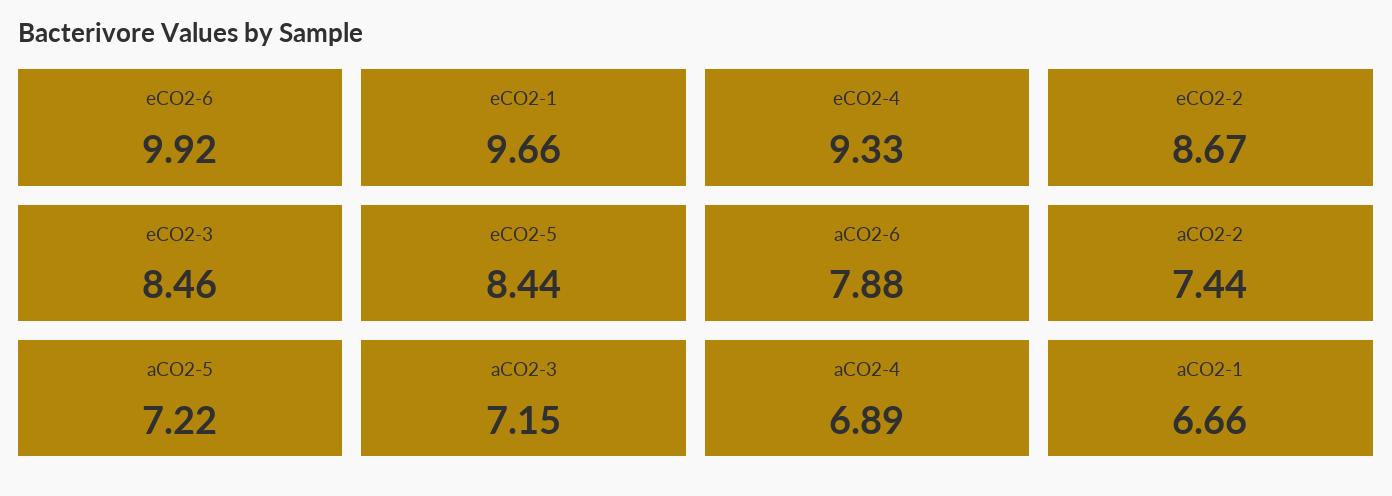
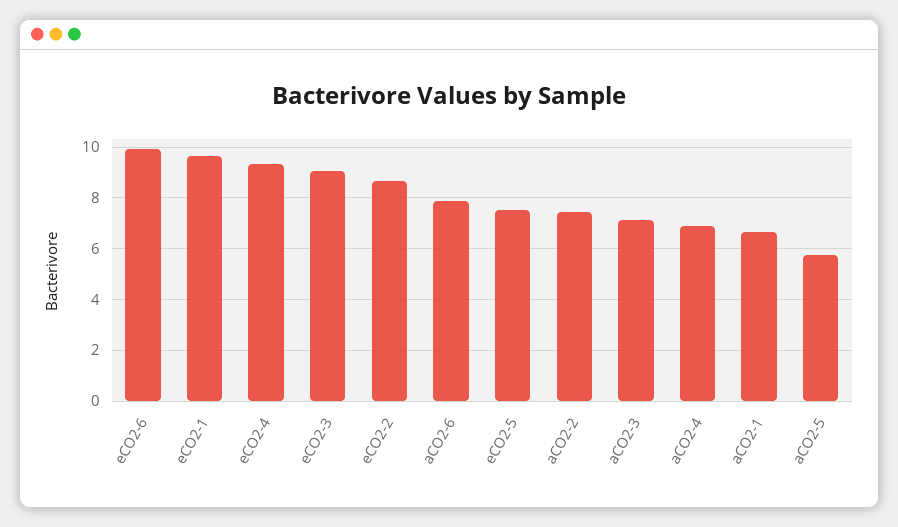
eCO2-3: 8.46 -> 9
eCO2-5: 8.44 -> 7.5
aCO2-5: 7.22 -> 5.75

